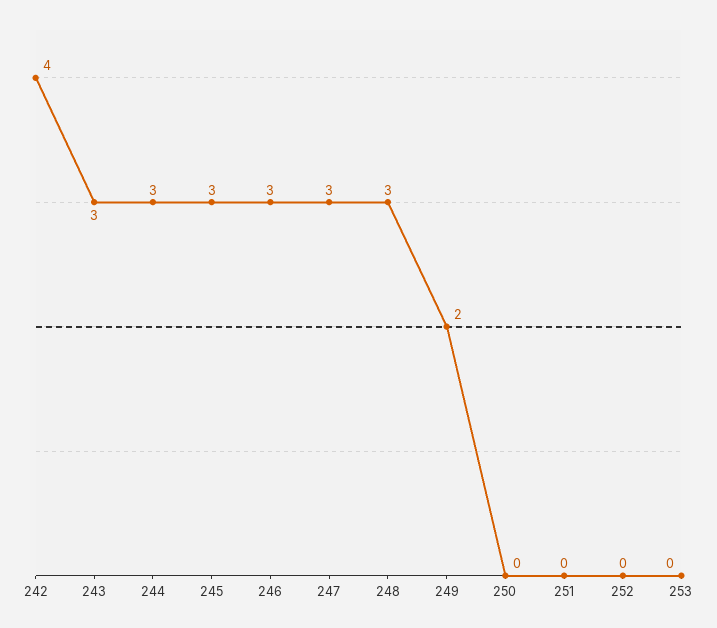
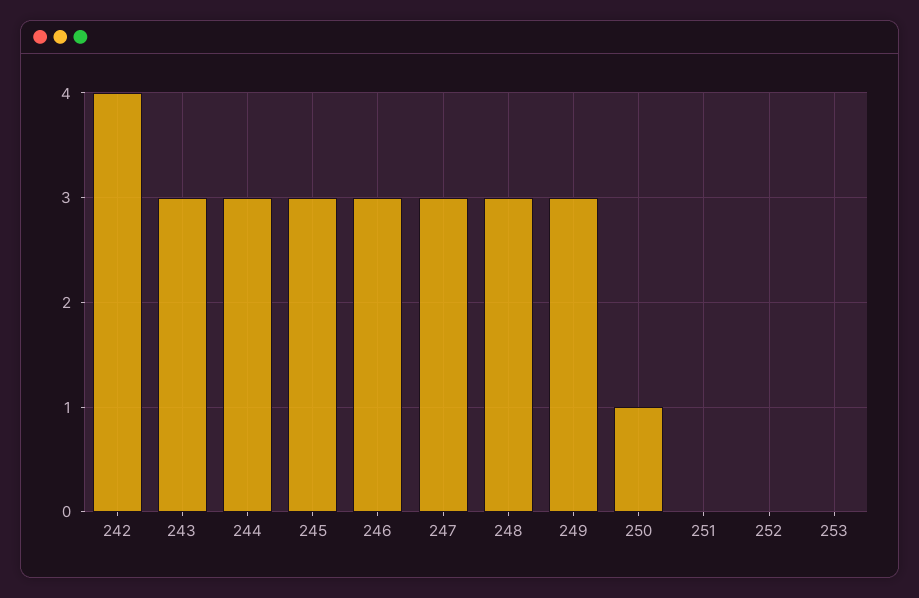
249: 2 -> 3
250: 0 -> 1

